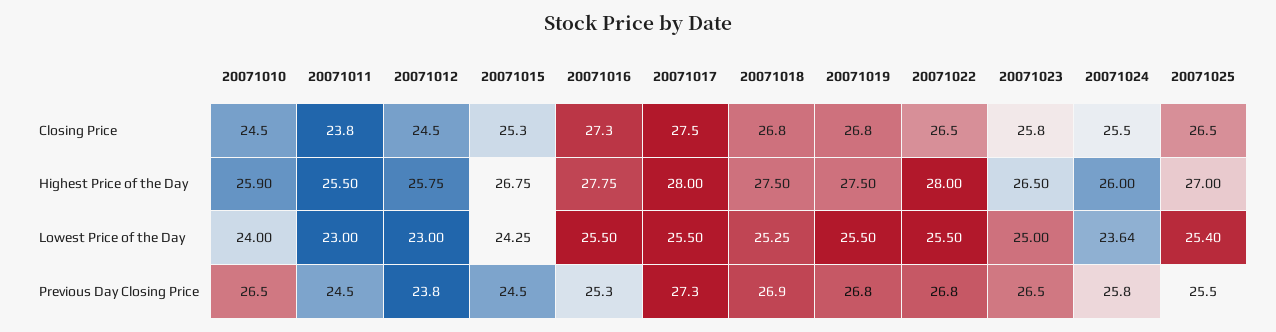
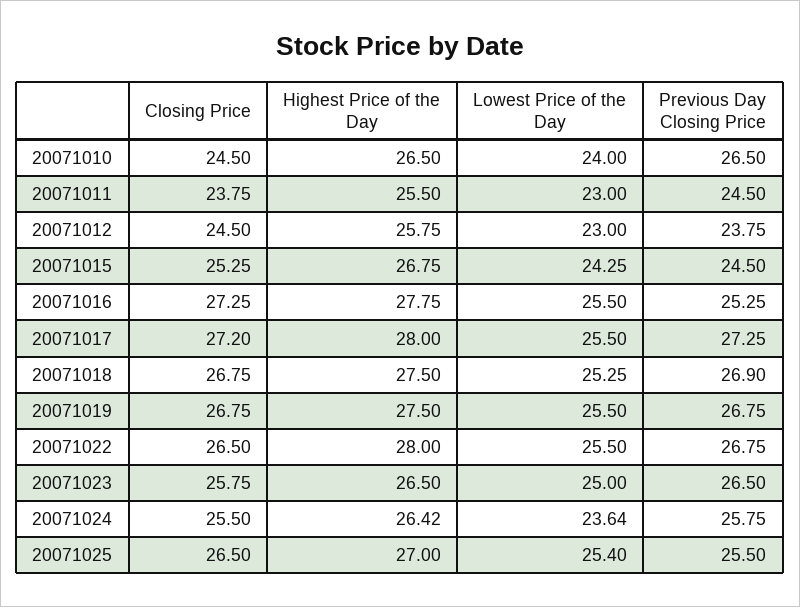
20071017, Closing Price: 27.5 -> 27.2
20071010, Highest Price of the Day: 25.9 -> 26.5
20071024, Highest Price of the Day: 26 -> 26.42

